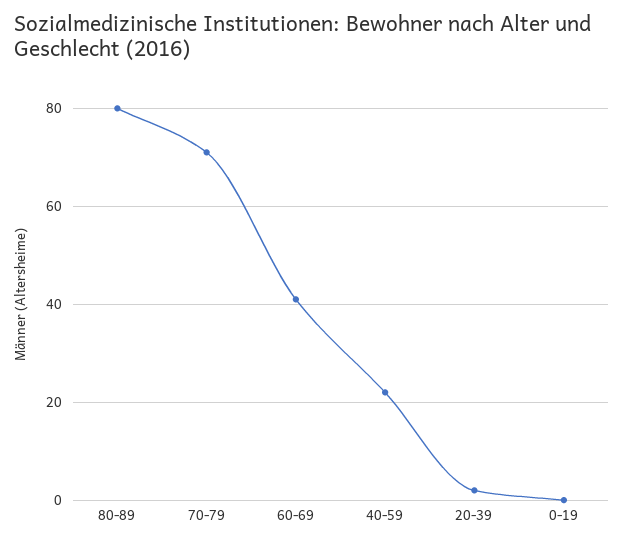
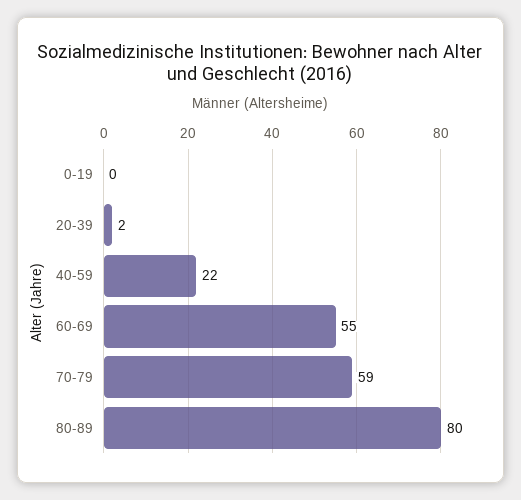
70-79: 70 -> 59
60-69: 40 -> 55

